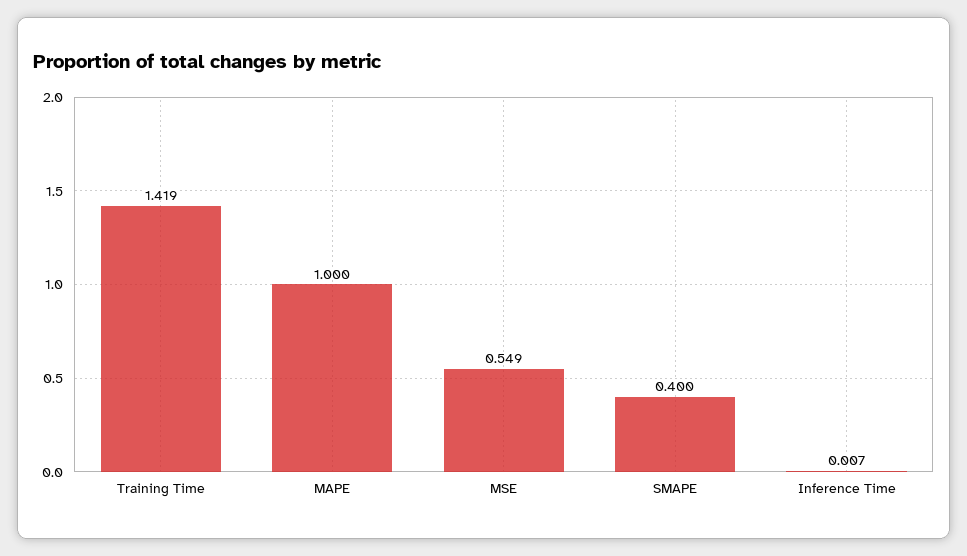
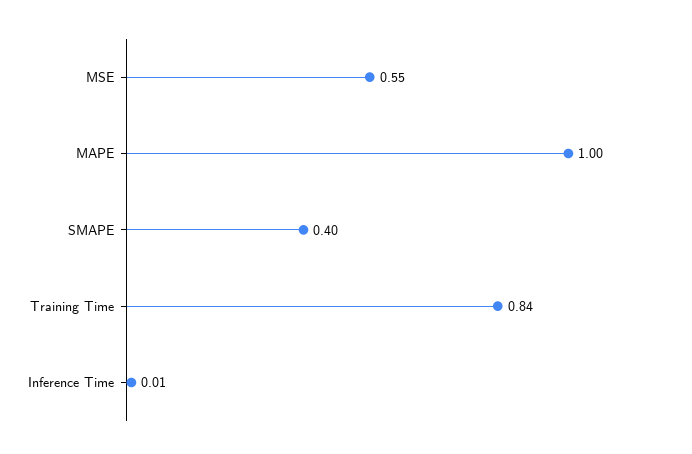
Training Time: 1.419 -> 0.84

